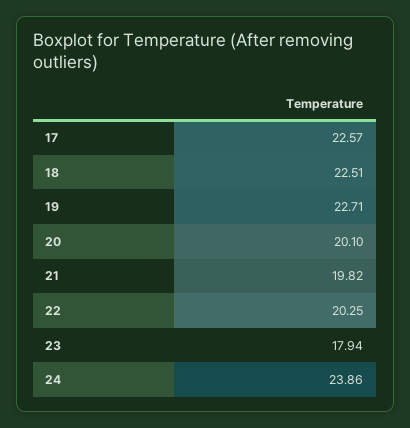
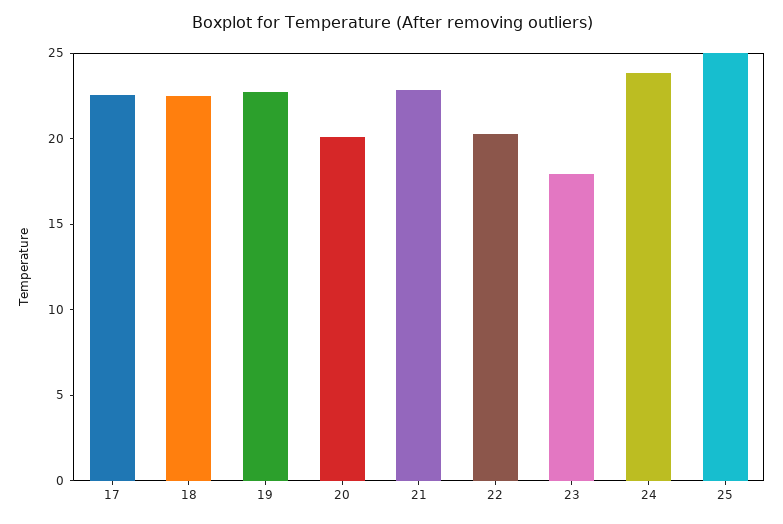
21: 19.82 -> 23
25: none -> 25

